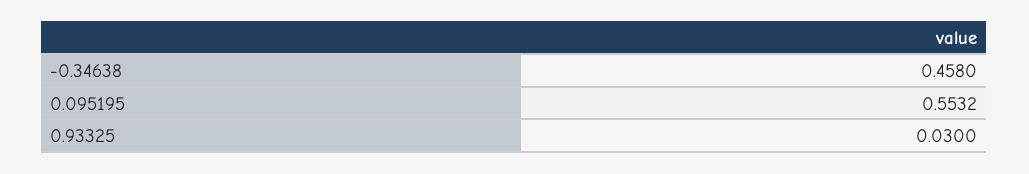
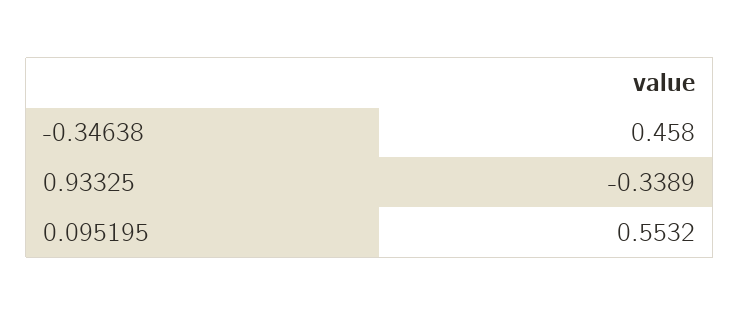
0.93325: 0.03 -> -0.3389

